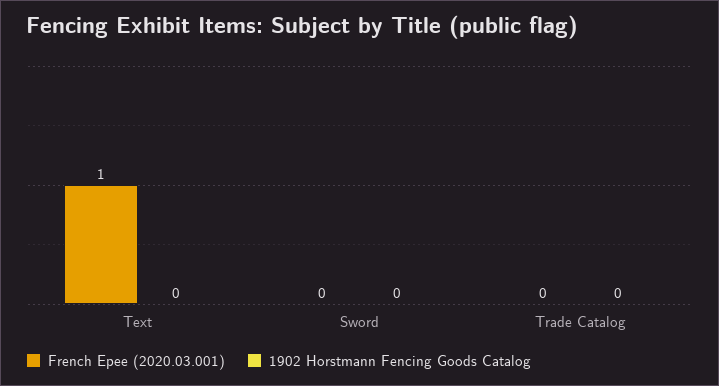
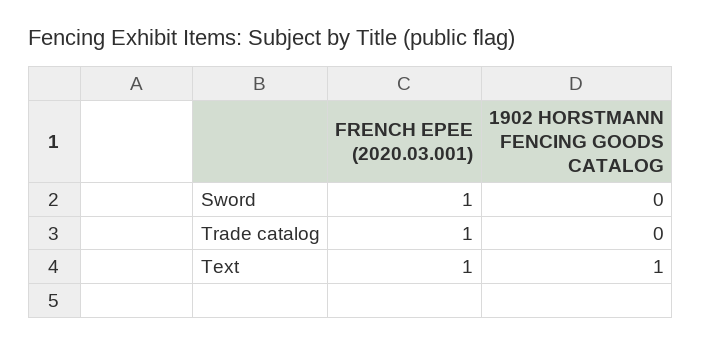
1902 Horstmann Fencing Goods Catalog, Text: 0 -> 1
French Epee (2020.03.001), Sword: 0 -> 1
French Epee (2020.03.001), Trade Catalog: 0 -> 1

